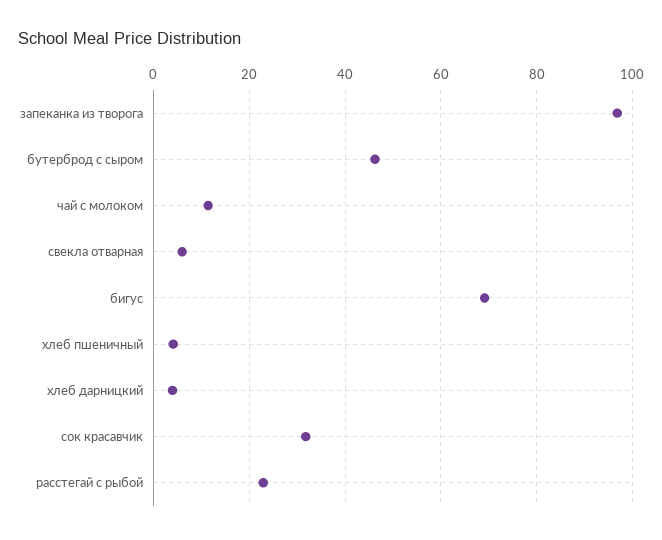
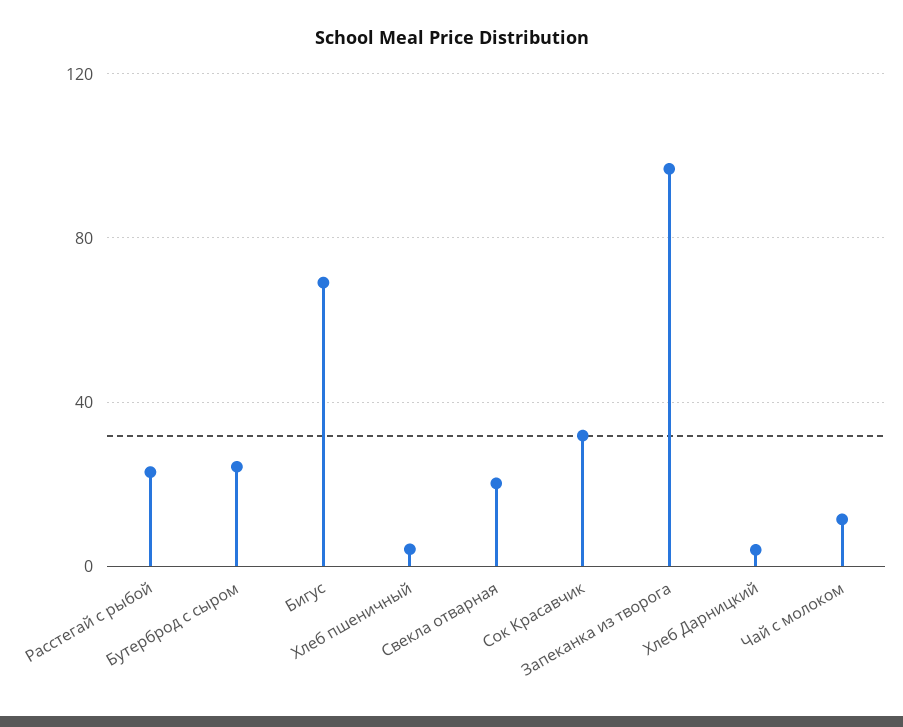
бутерброд с сыром: 46 -> 25
свекла отварная: 6 -> 20

